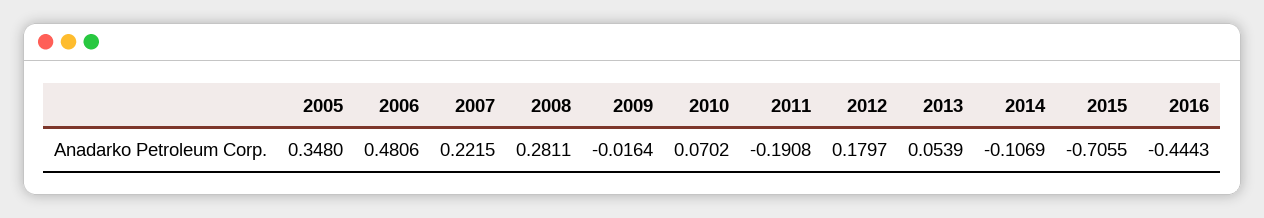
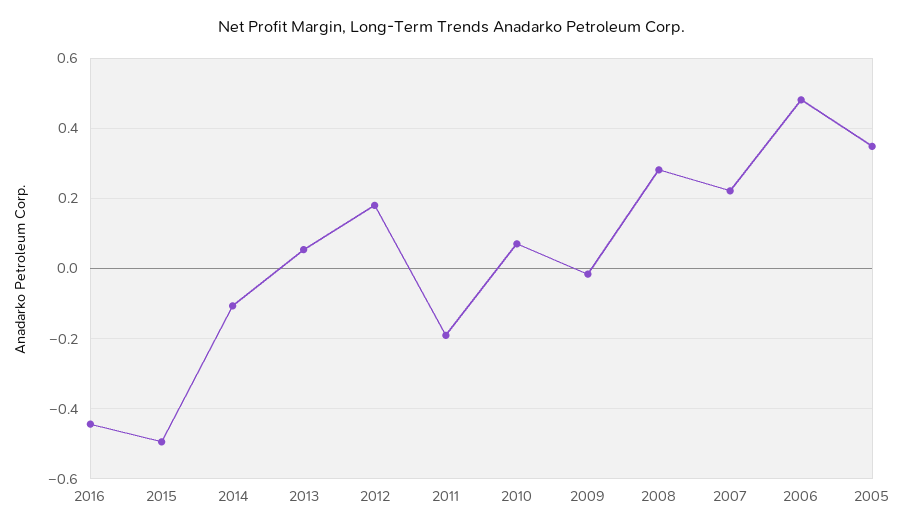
2015: -0.7055 -> -0.5

